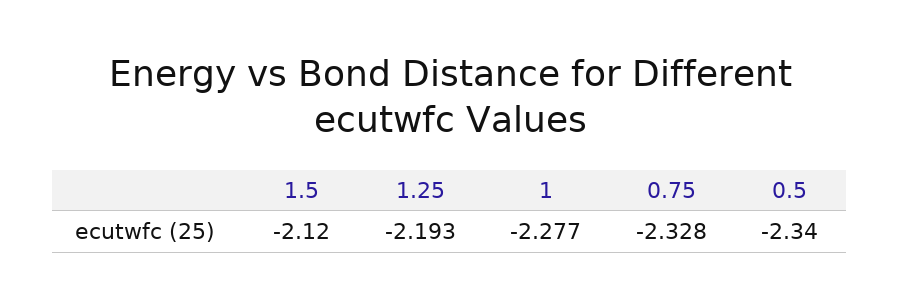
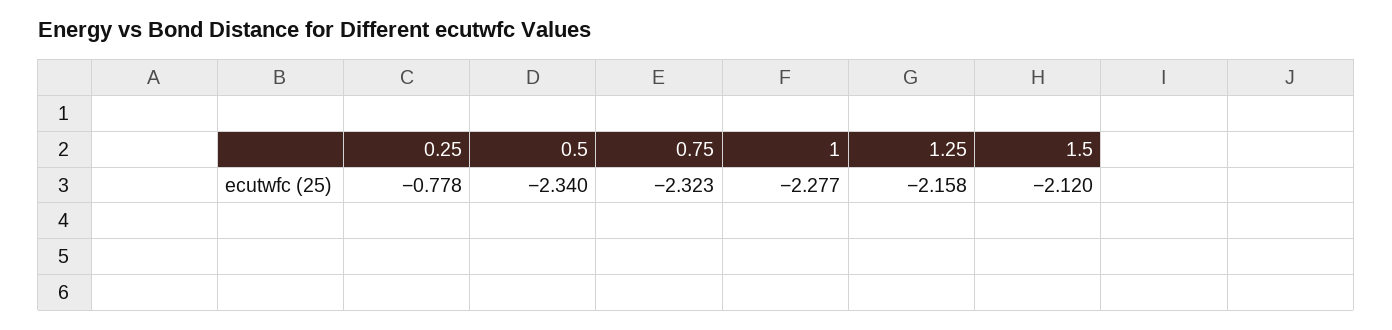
1.25: -2.193 -> -2.158
0.75: -2.328 -> -2.323
0.25: none -> -0.778

